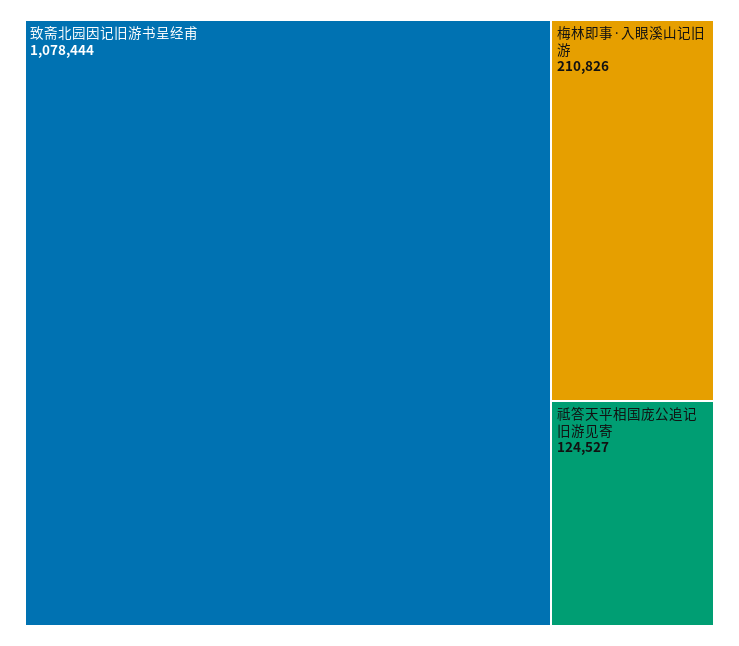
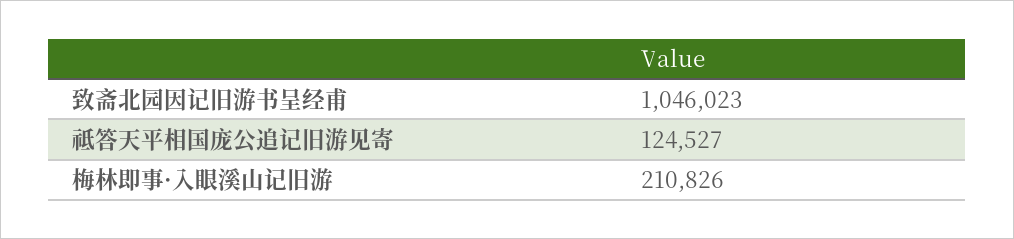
致斋北园因记旧游书呈经甫: 1078444 -> 1046023

